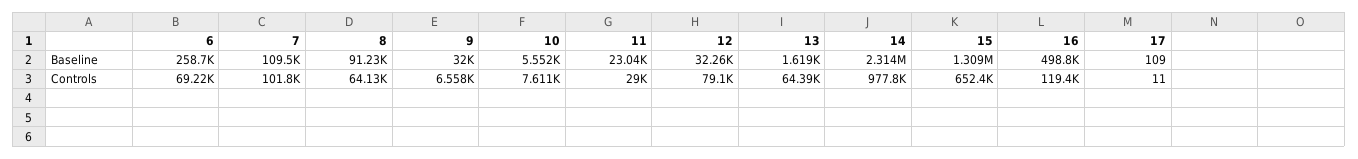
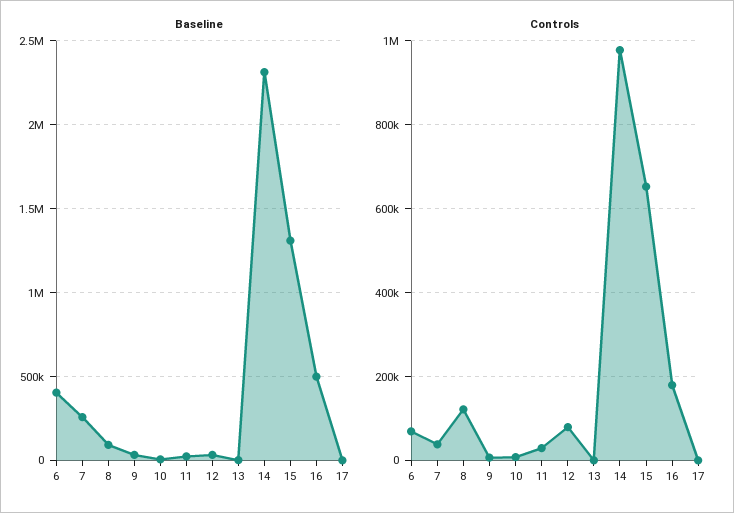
Baseline, 6: 258700 -> 400000
Baseline, 7: 109500 -> 250000
Controls, 7: 101800 -> 40000
Controls, 8: 64130 -> 120000
Controls, 13: 64390 -> 0
Controls, 16: 119400 -> 180000

